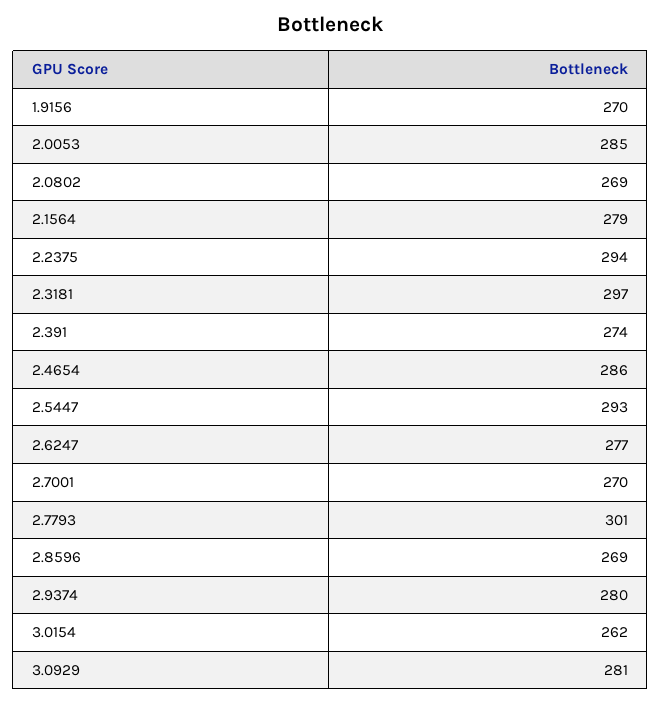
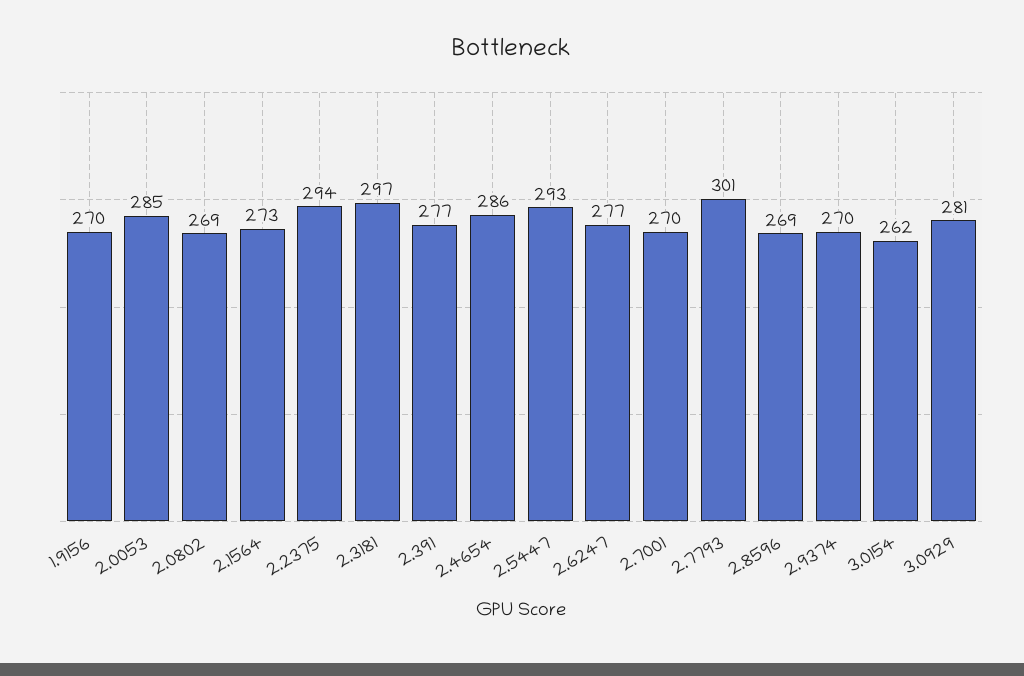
2.1564: 279 -> 273
2.391: 274 -> 277
2.9374: 280 -> 270

